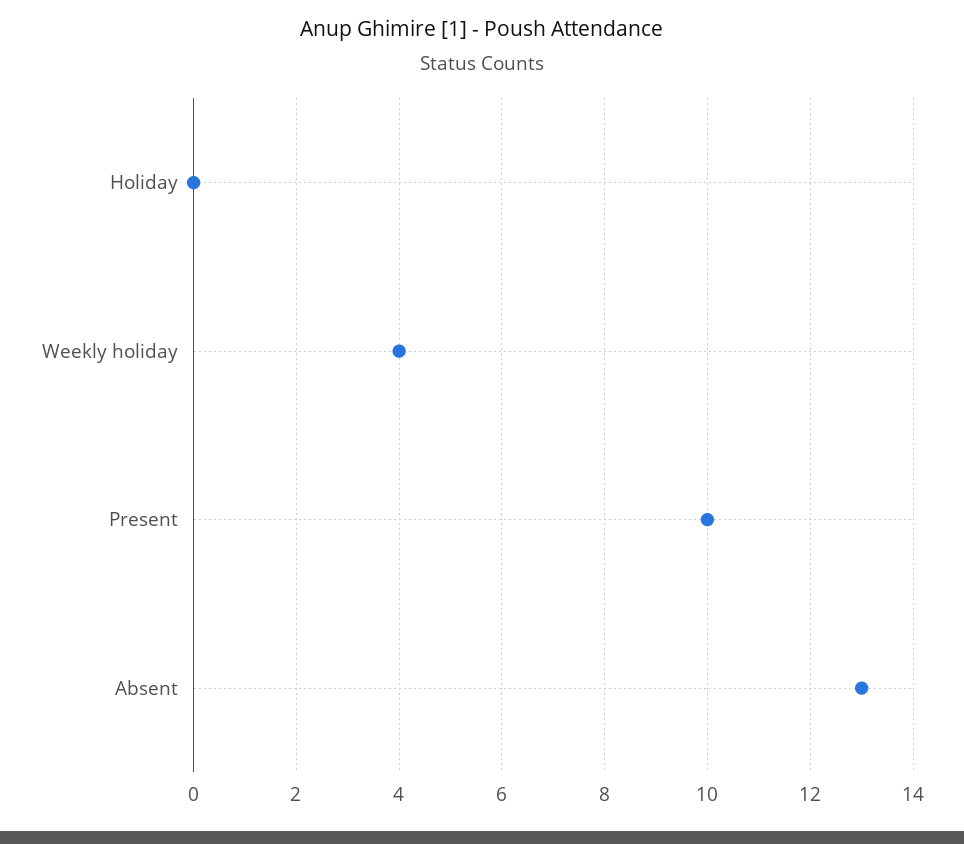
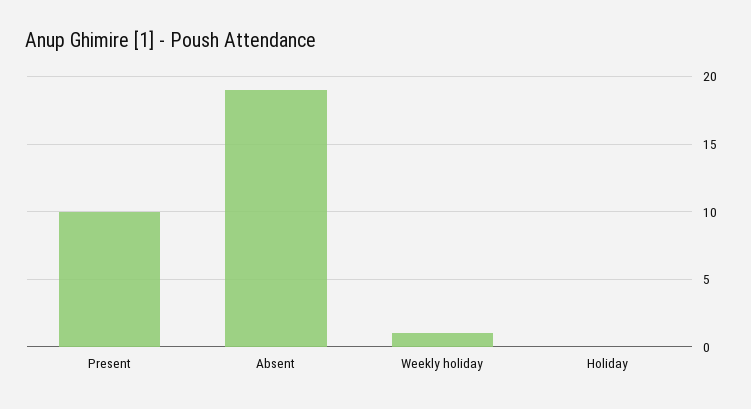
Weekly holiday: 4 -> 1
Absent: 13 -> 19

